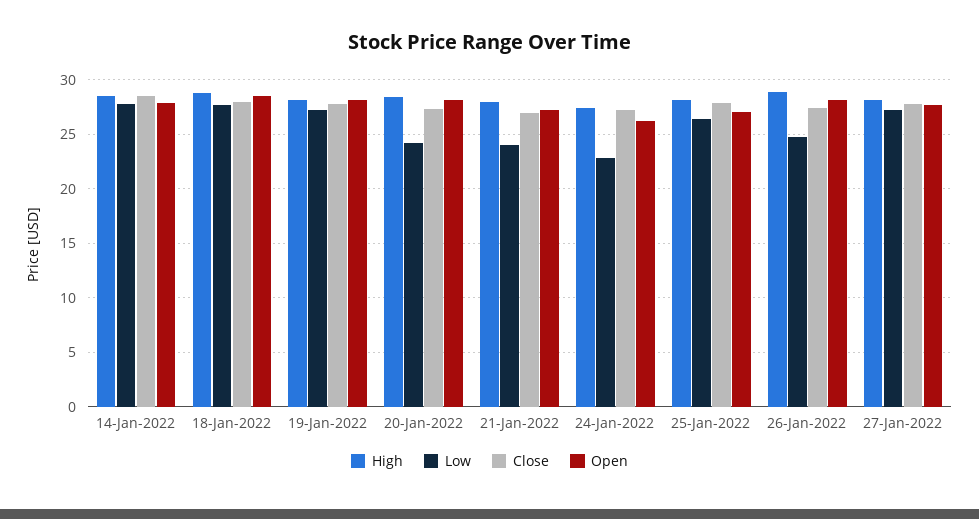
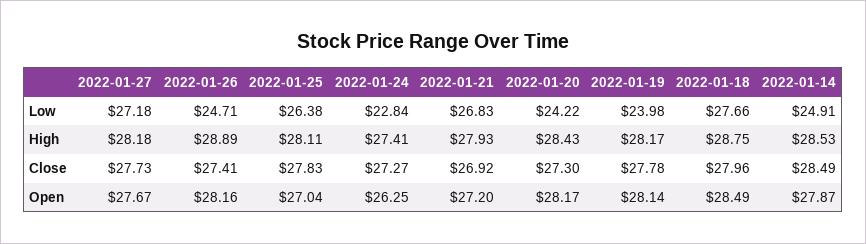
Low, 14-Jan-2022: 28 -> 24.91
Low, 19-Jan-2022: 27 -> 23.98
Low, 21-Jan-2022: 24 -> 26.83

